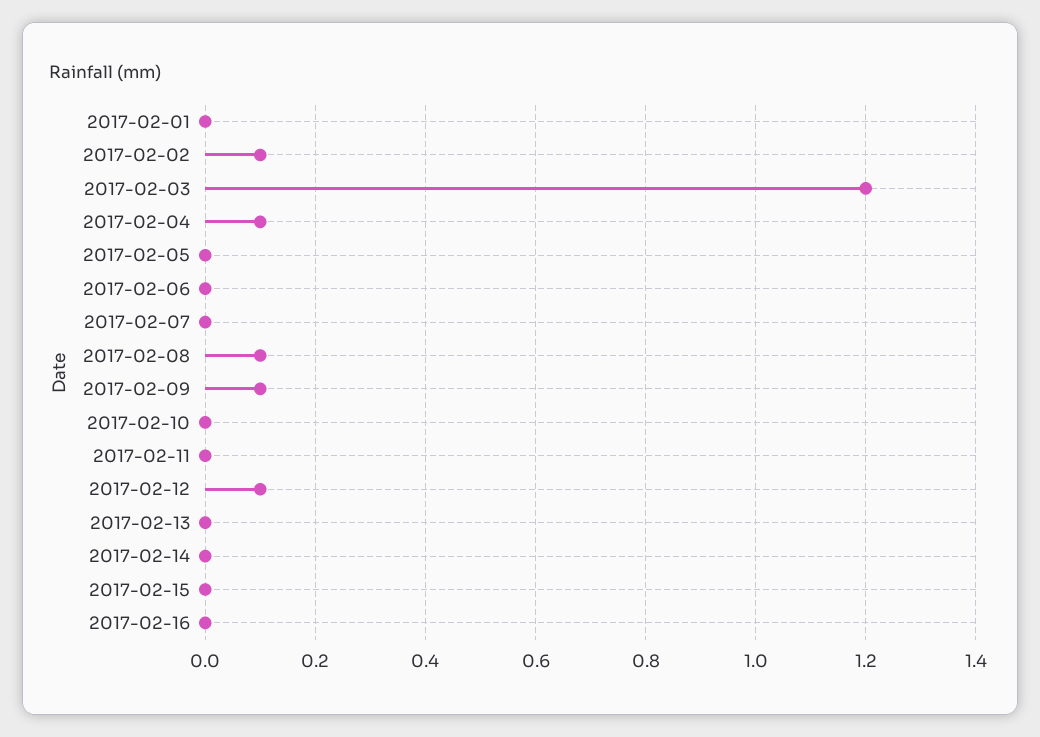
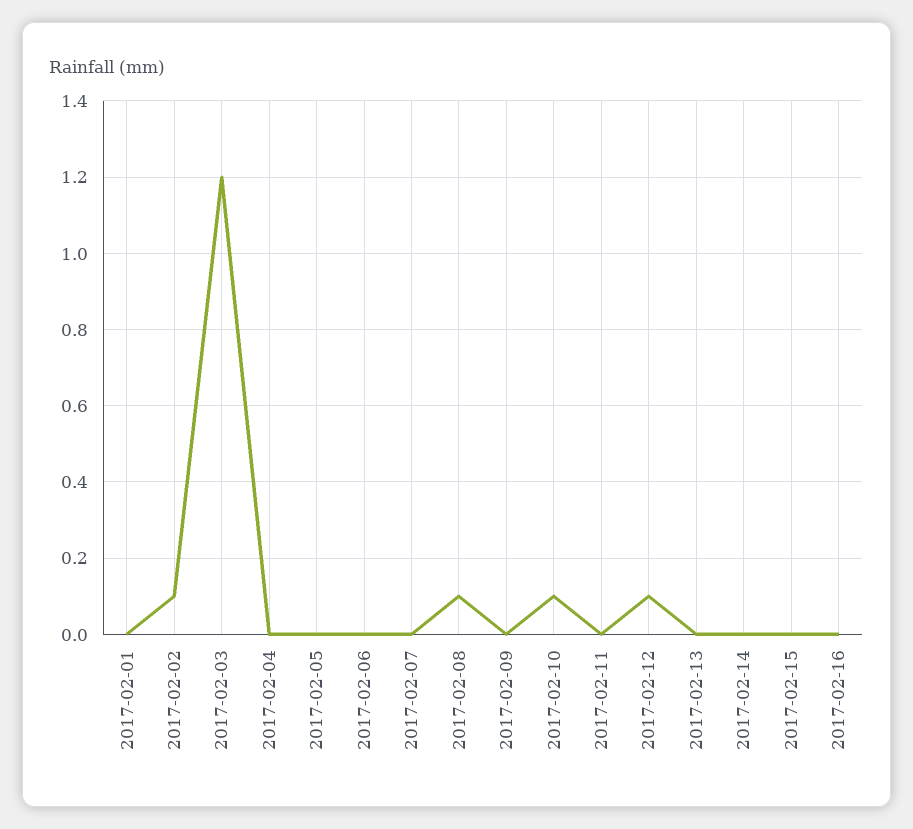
2017-02-04: 0.1 -> 0
2017-02-09: 0.1 -> 0
2017-02-10: 0 -> 0.1

